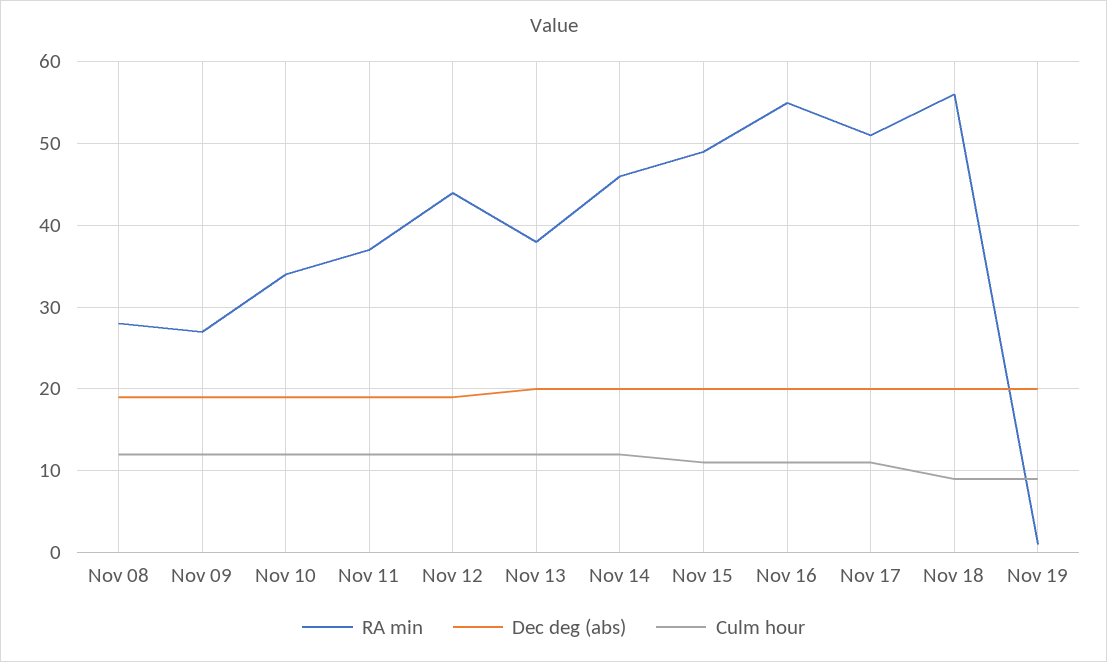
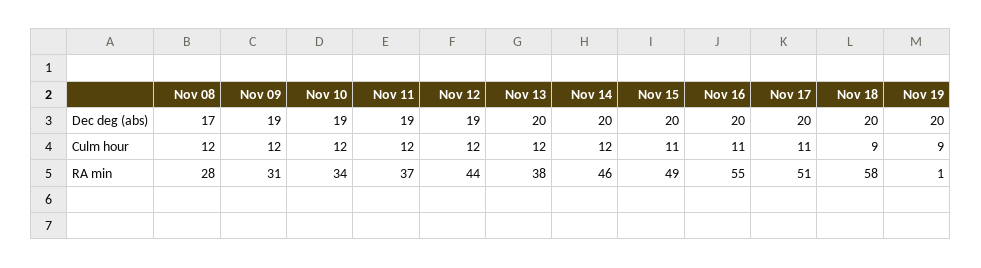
Dec deg (abs), Nov 08: 19 -> 17
RA min, Nov 09: 27 -> 31
RA min, Nov 18: 56 -> 58

